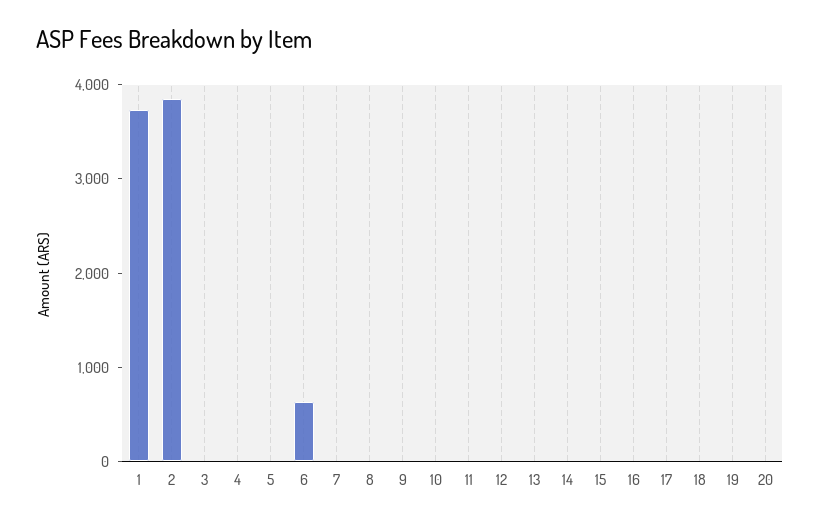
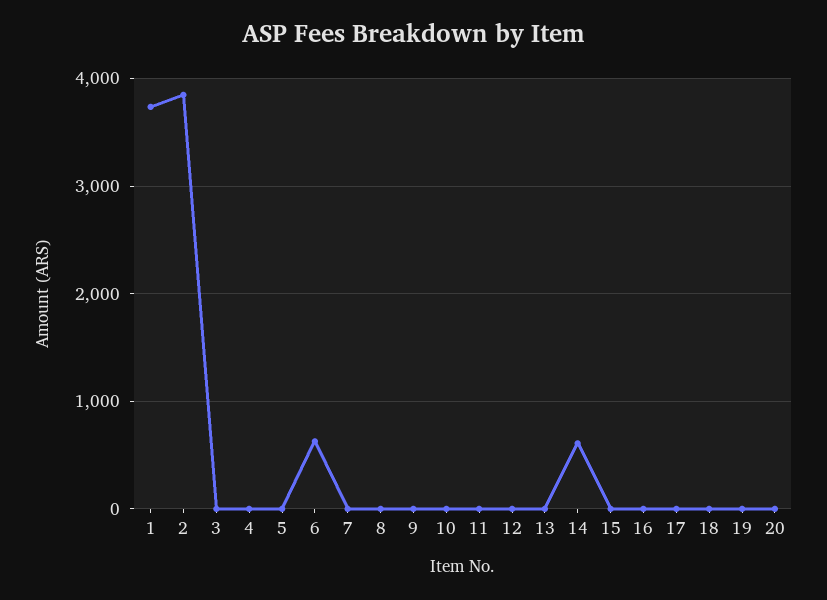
14: 0 -> 600

